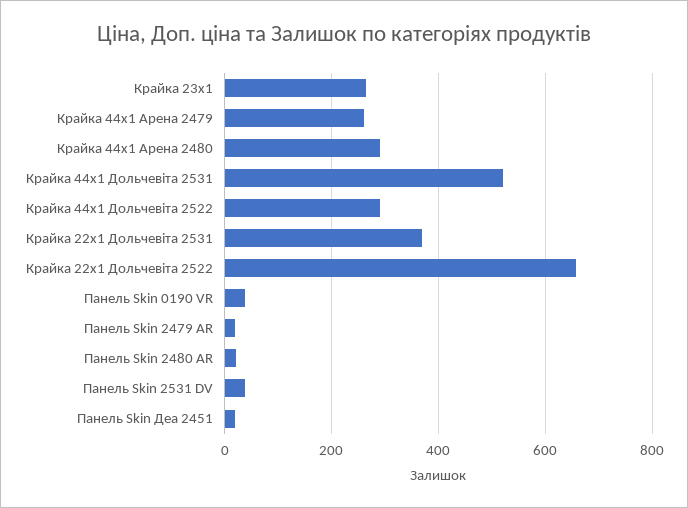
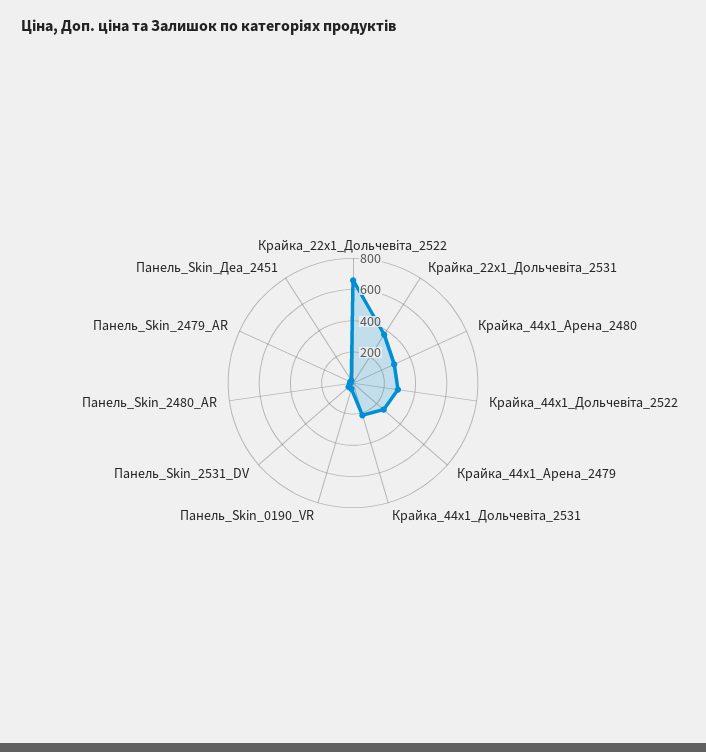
Крайка 23x1: 260 -> none
Крайка 44x1 Дольчевіта 2531: 520 -> 200

